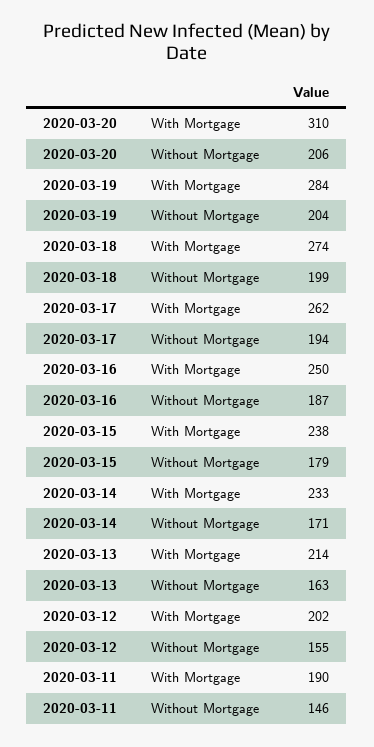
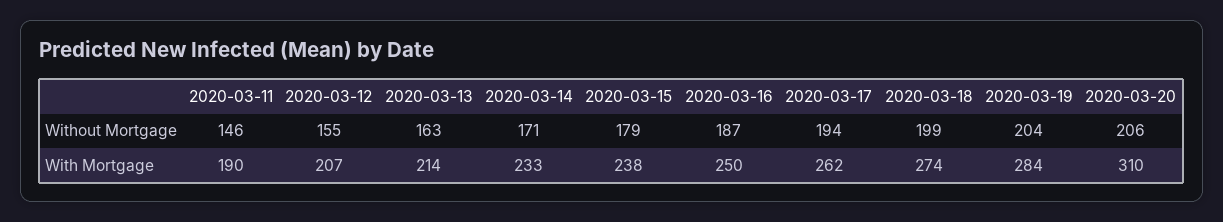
2020-03-12, With Mortgage: 202 -> 207

